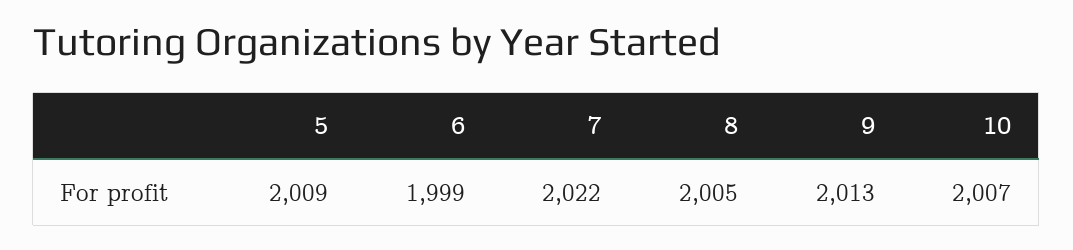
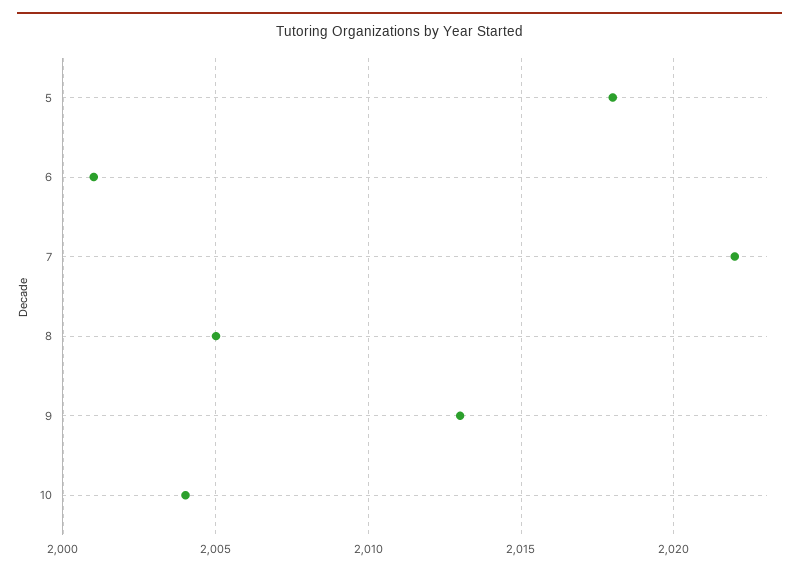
5: 2009 -> 2018
6: 1999 -> 2001
10: 2007 -> 2004

